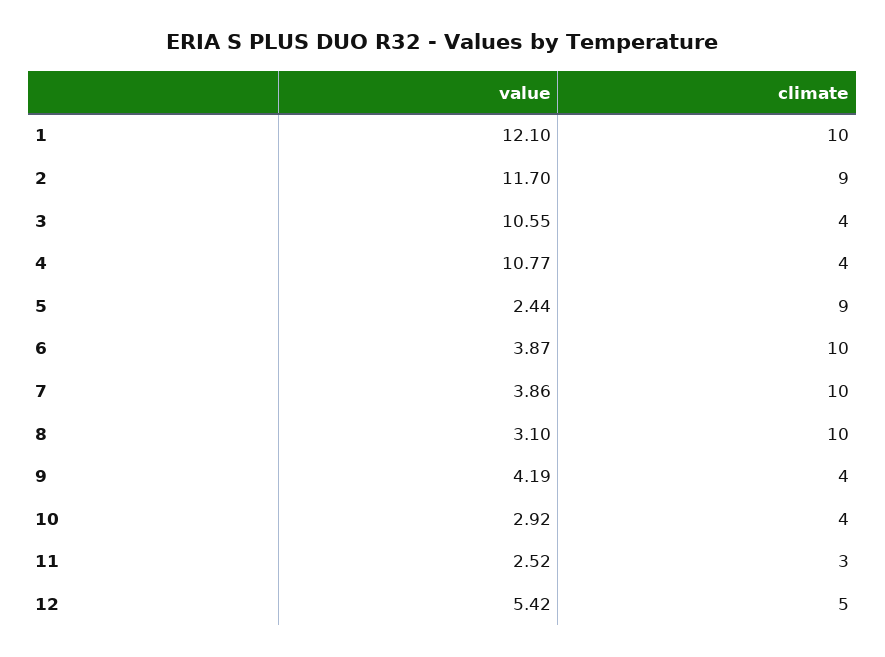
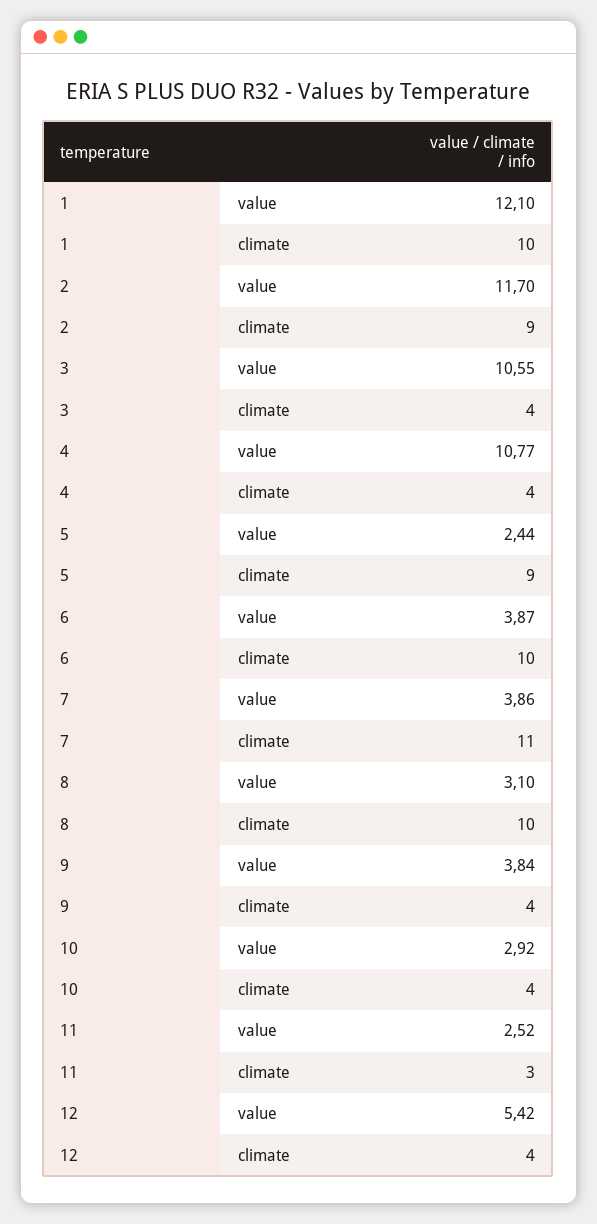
climate, 7: 10 -> 11
value, 9: 4.19 -> 3.84
climate, 12: 5 -> 4

